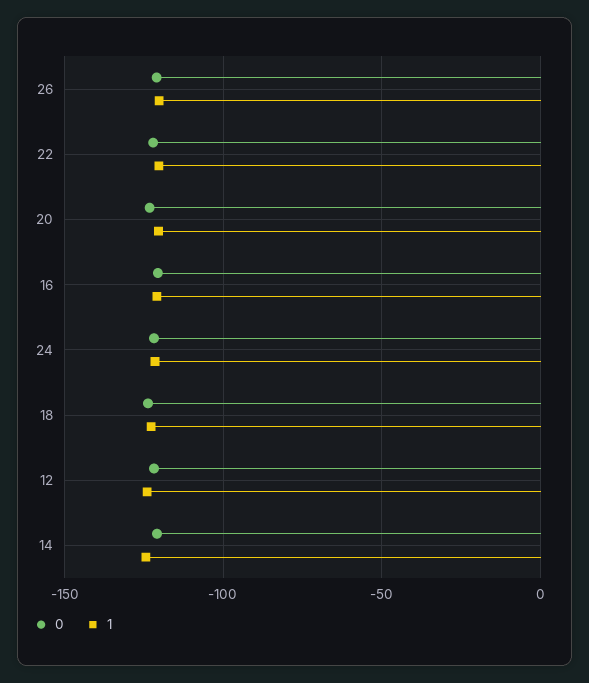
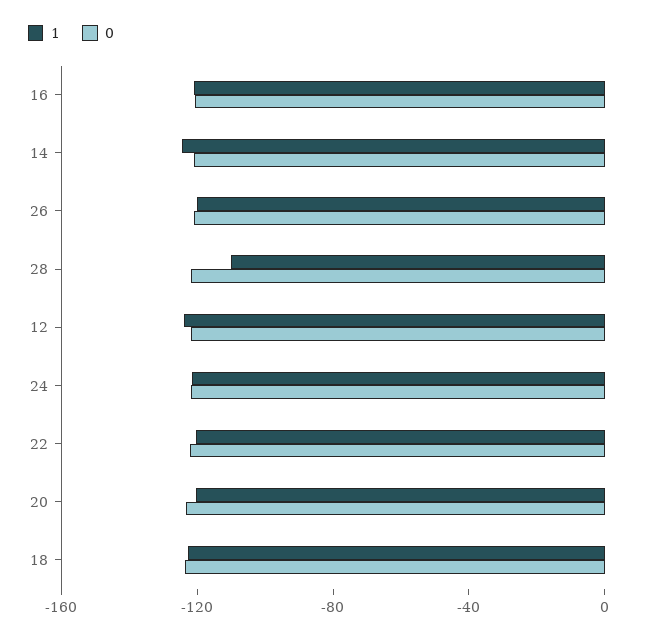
1, 28: none -> -110
0, 28: none -> -120

